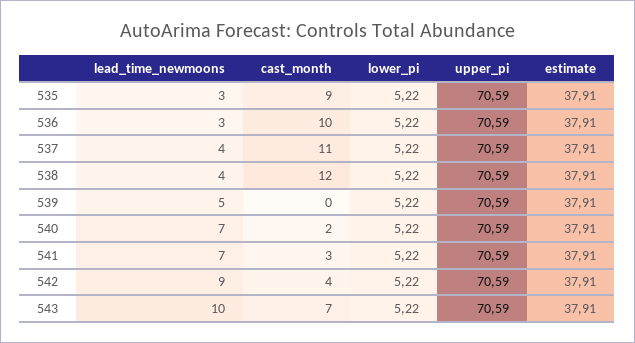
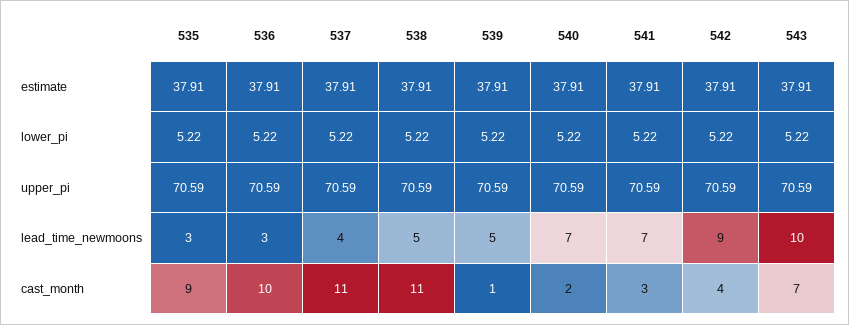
lead_time_newmoons, 538: 4 -> 5
cast_month, 538: 12 -> 11
cast_month, 539: 0 -> 1

